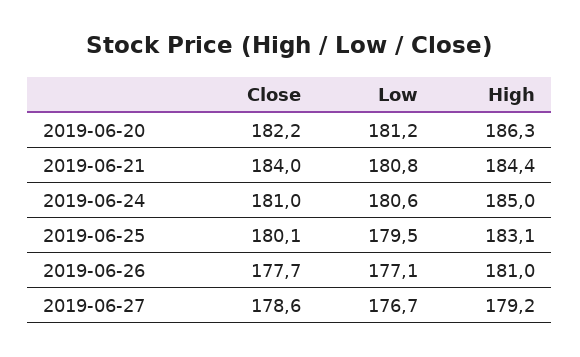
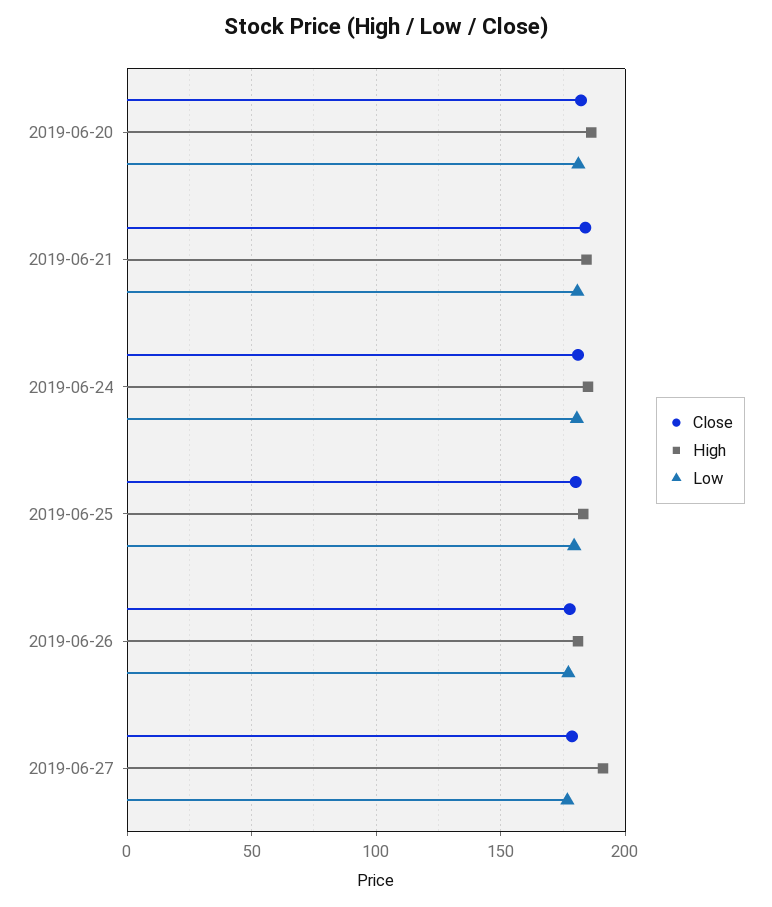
High, 2019-06-27: 179.2 -> 190

